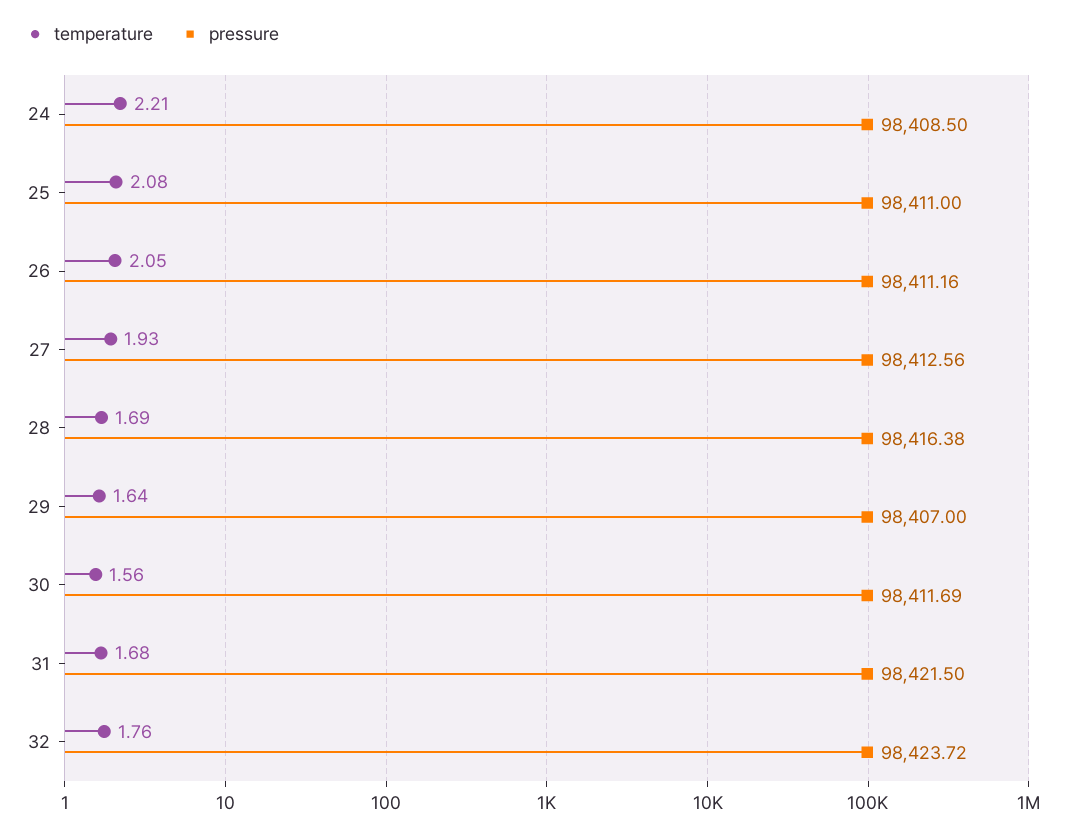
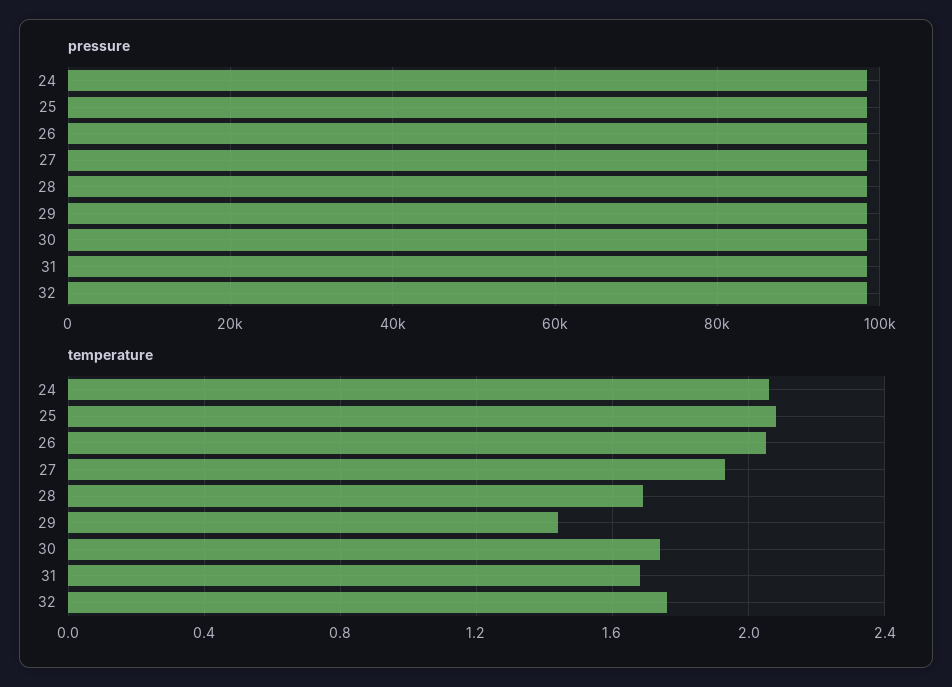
temperature, 24: 2.21 -> 2.05
temperature, 29: 1.64 -> 1.45
temperature, 30: 1.56 -> 1.75

